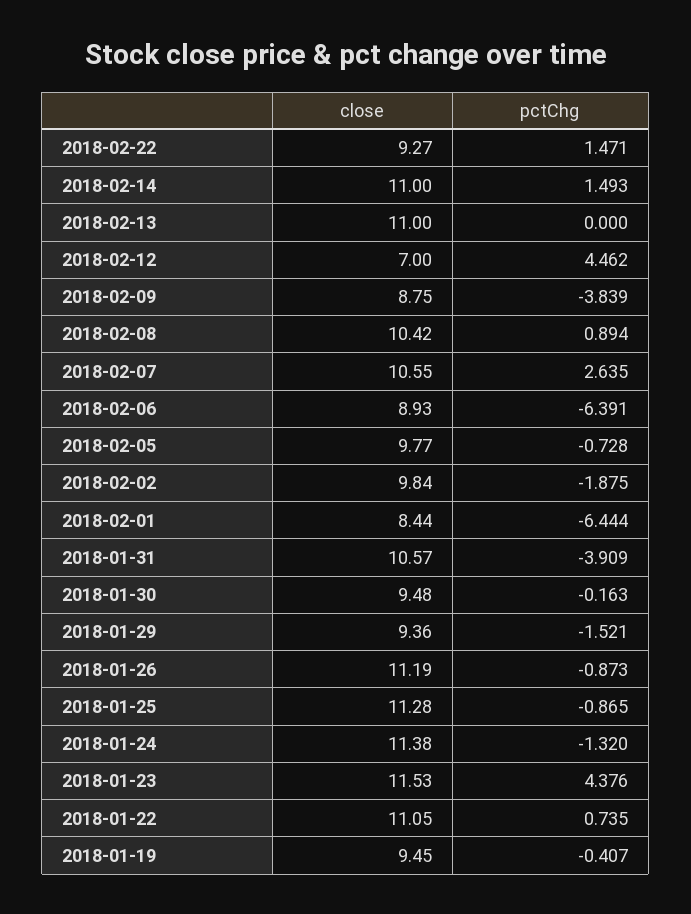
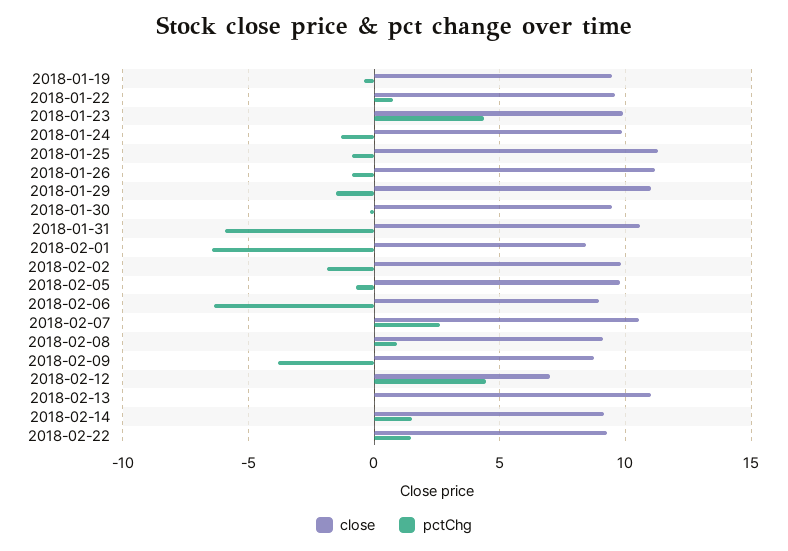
close, 2018-02-14: 11 -> 9
close, 2018-02-08: 10.42 -> 9
pctChg, 2018-01-31: -3.909 -> -6
close, 2018-01-29: 9.36 -> 11
close, 2018-01-24: 11.38 -> 10
close, 2018-01-23: 11.53 -> 10
close, 2018-01-22: 11.05 -> 9.5

